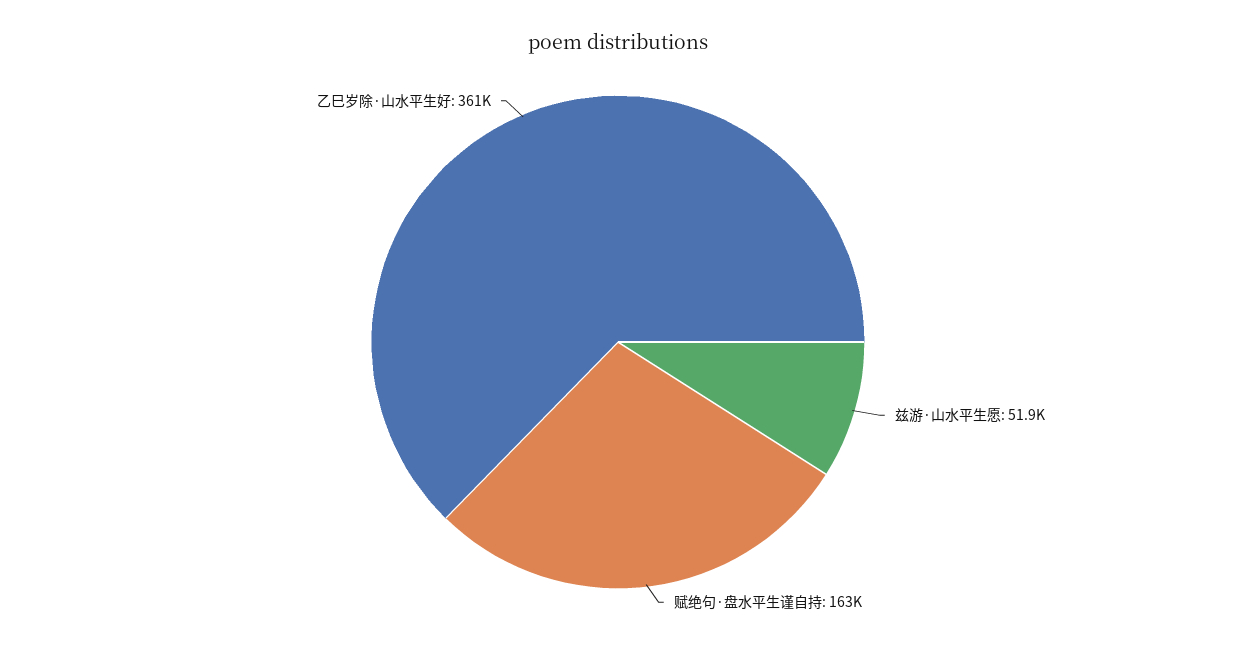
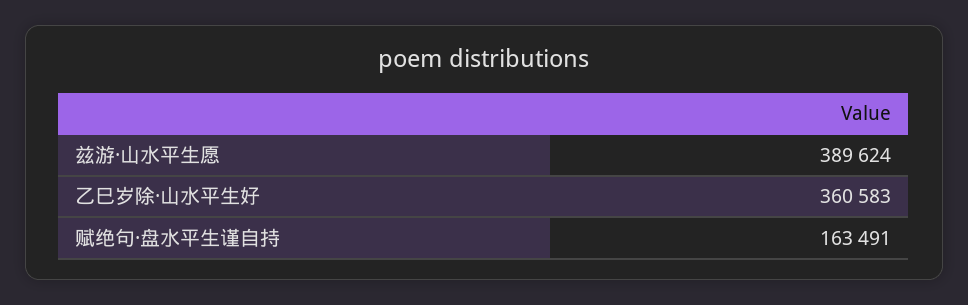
兹游·山水平生愿: 51900 -> 389624

